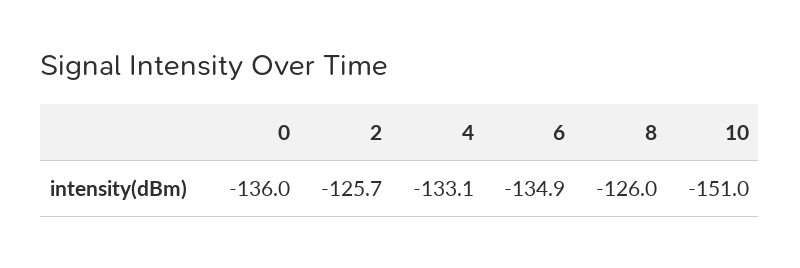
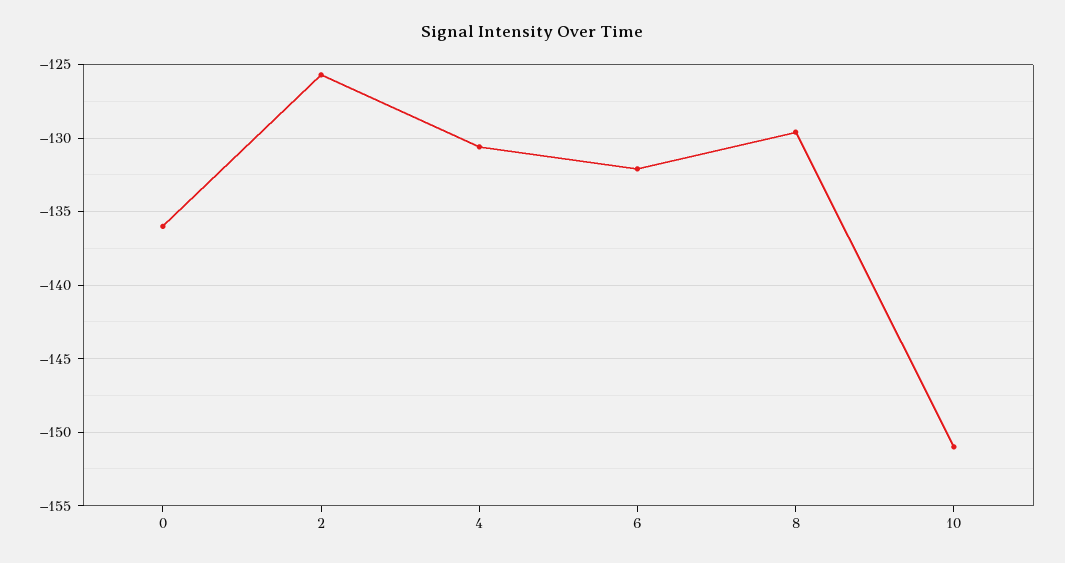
4: -133.1 -> -130.5
6: -134.9 -> -132
8: -126 -> -129.5

